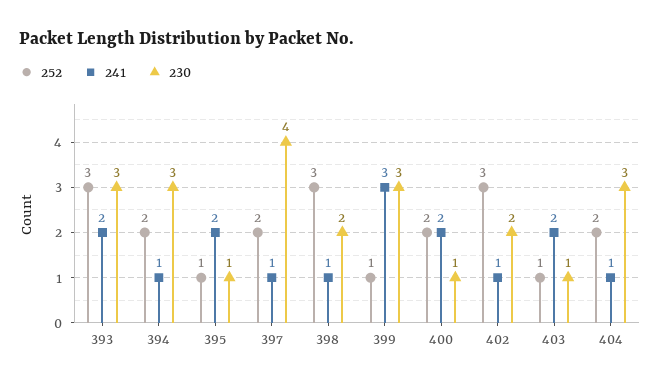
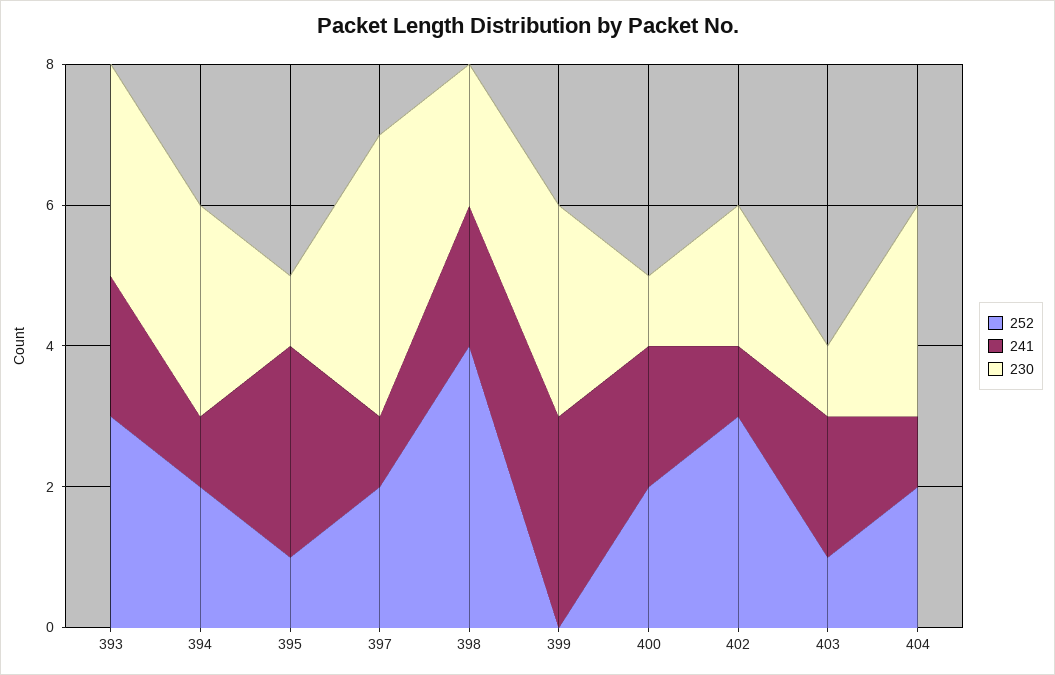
241, 395: 2 -> 3
252, 398: 3 -> 4
241, 398: 1 -> 2
252, 399: 1 -> 0

